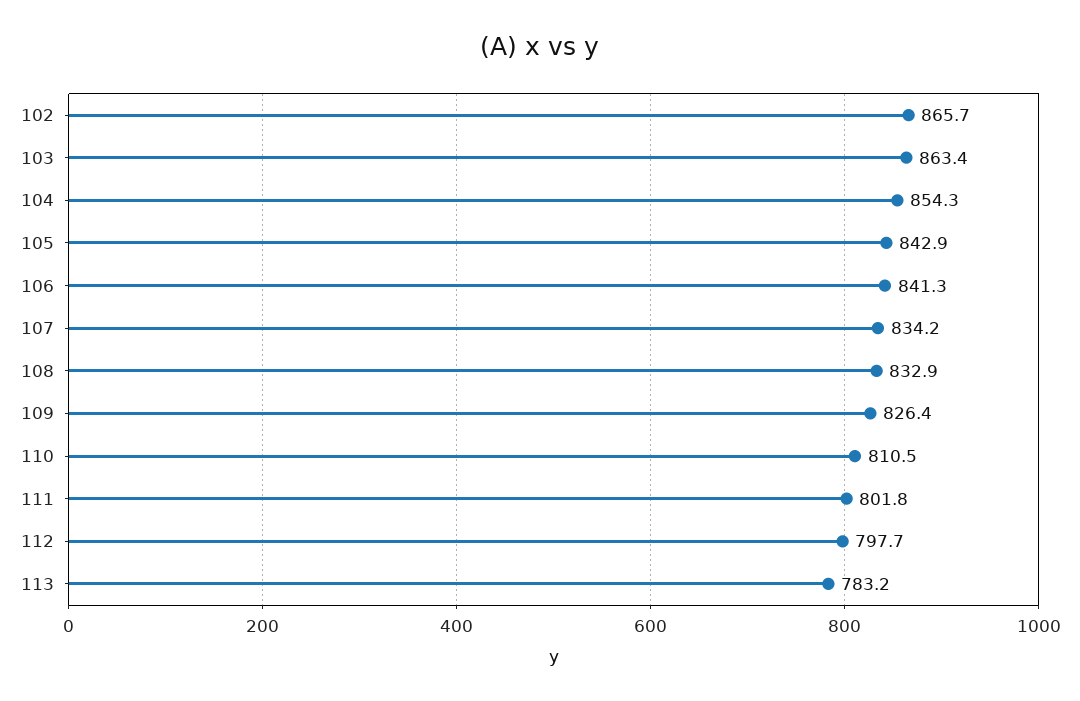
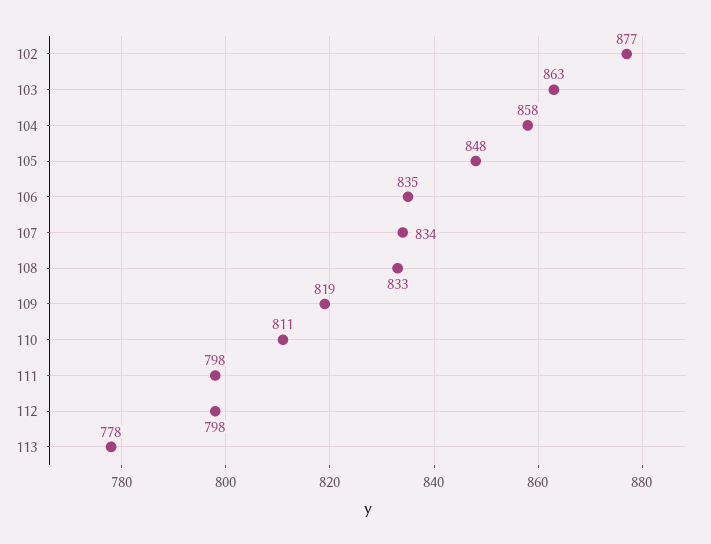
102: 865.7 -> 877
104: 854.3 -> 858
105: 842.9 -> 848
106: 841.3 -> 835
109: 826.4 -> 819
111: 801.8 -> 798
113: 783.2 -> 778

